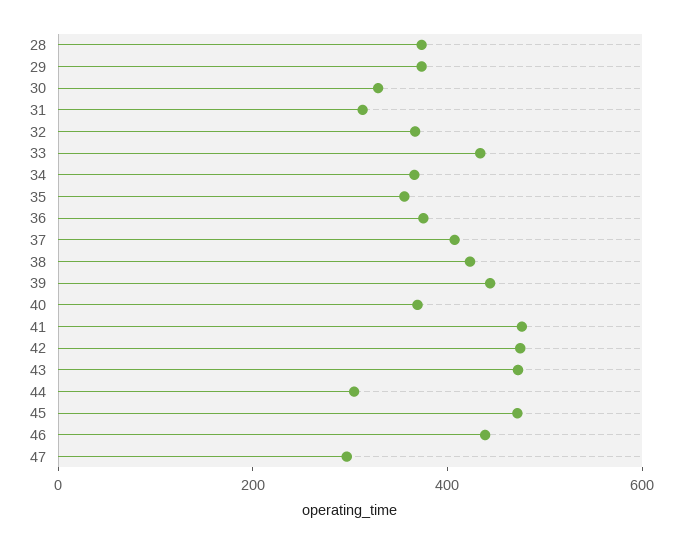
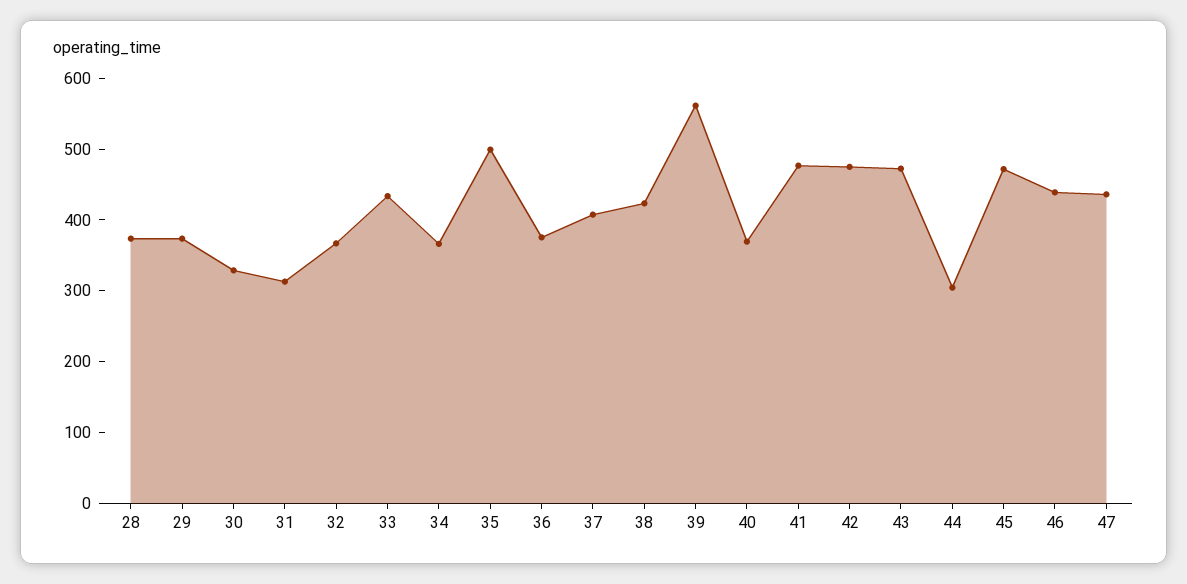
35: 350 -> 500
39: 450 -> 560
47: 300 -> 440

